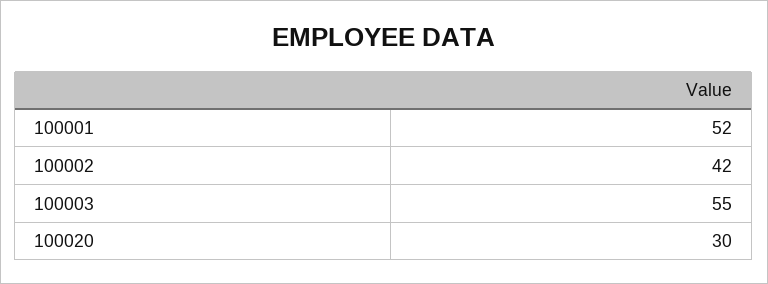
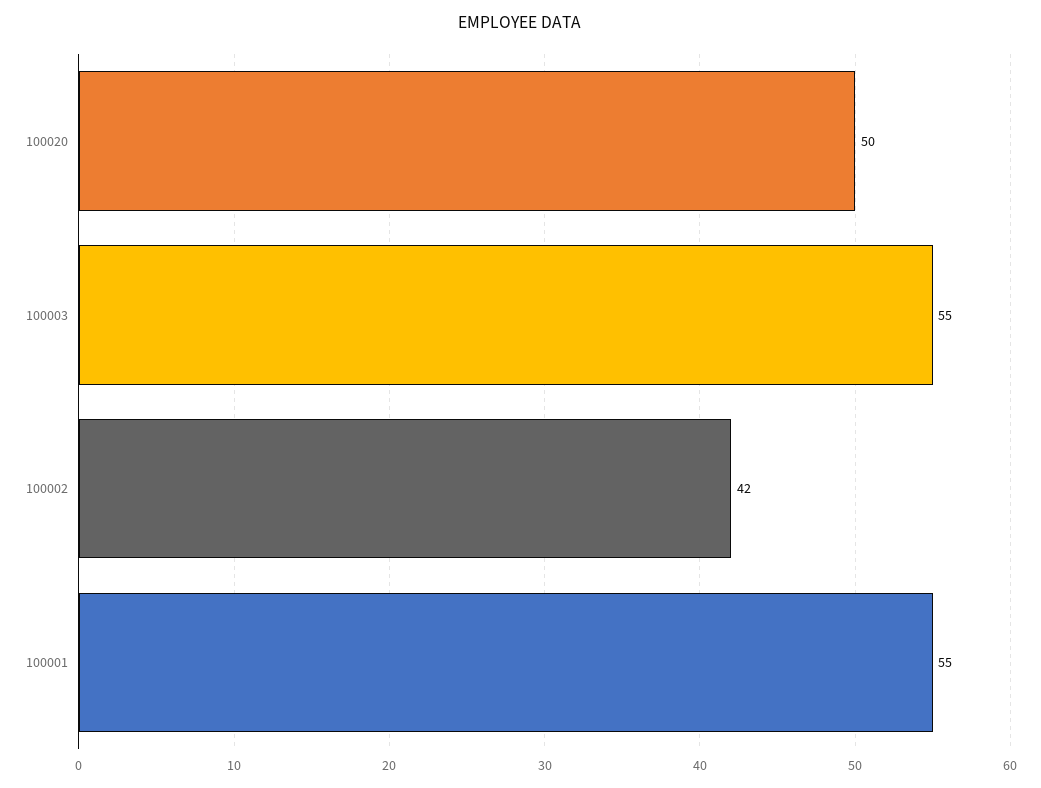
100001: 52 -> 55
100020: 30 -> 50

